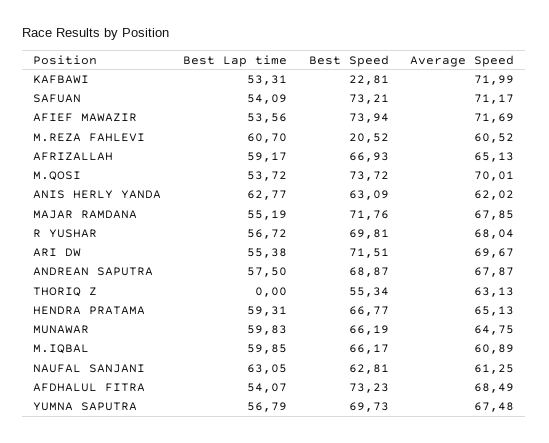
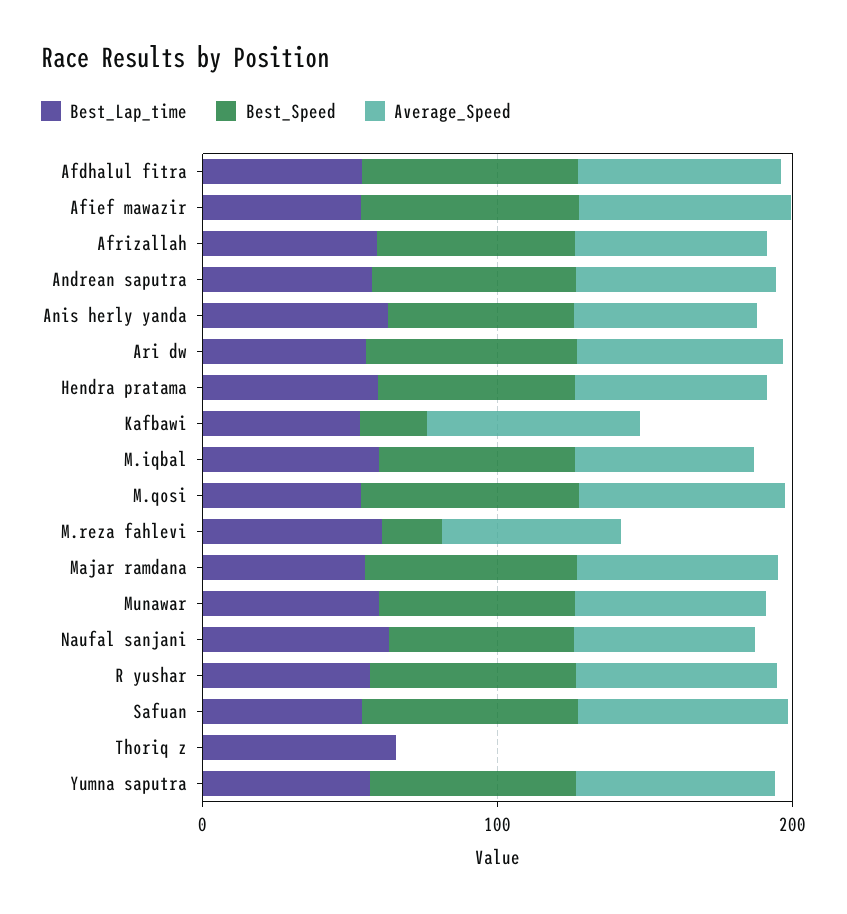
Best Lap time, THORIQ Z: 0 -> 60
Best Speed, THORIQ Z: 55.34 -> 0
Average Speed, THORIQ Z: 63.13 -> 0

